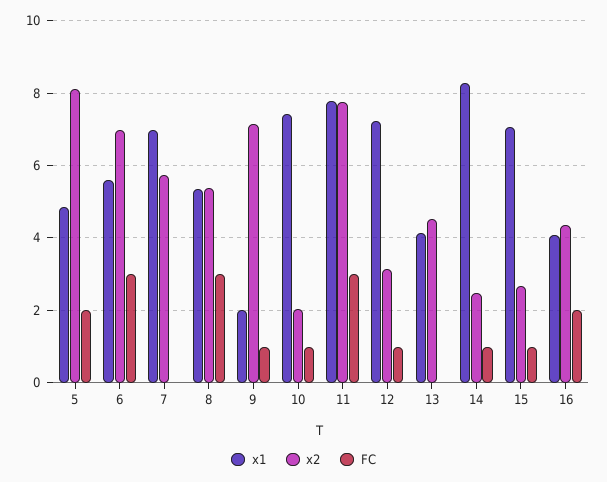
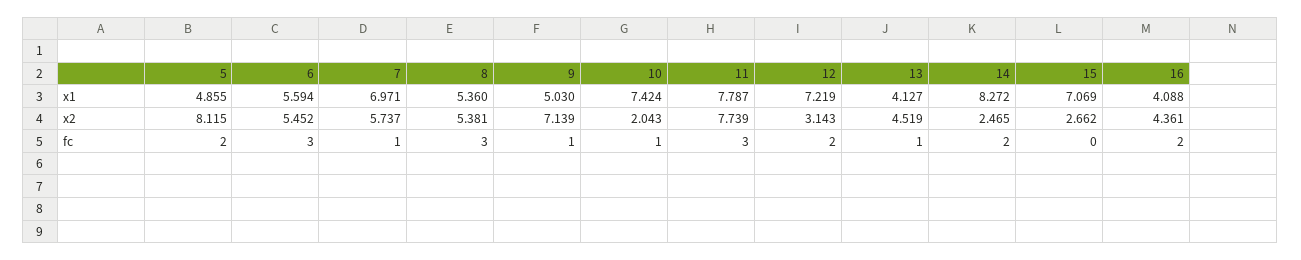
x2, 6: 7 -> 5.452
FC, 7: 0 -> 1
x1, 9: 2 -> 5.03
FC, 12: 1 -> 2
FC, 13: 0 -> 1
FC, 14: 1 -> 2
FC, 15: 1 -> 0

